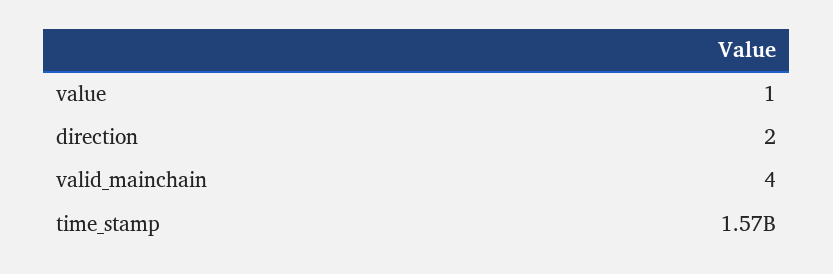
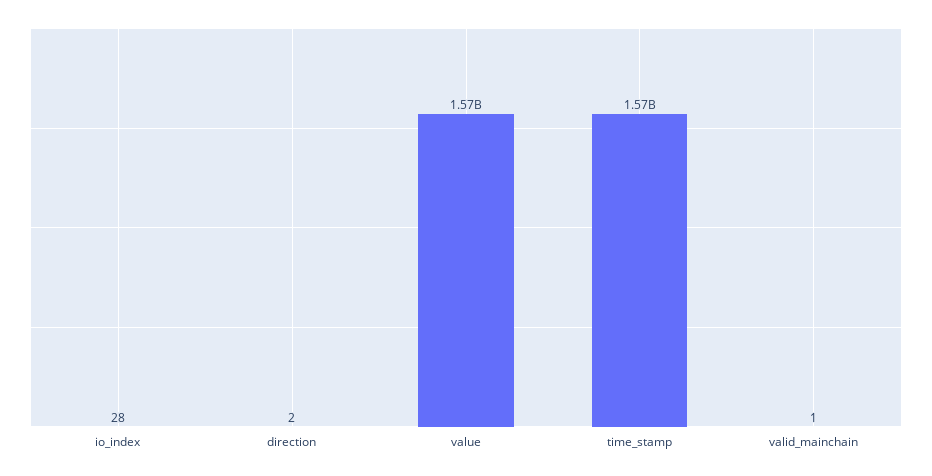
value: 1 -> 1570000000
valid_mainchain: 4 -> 1
io_index: none -> 28

